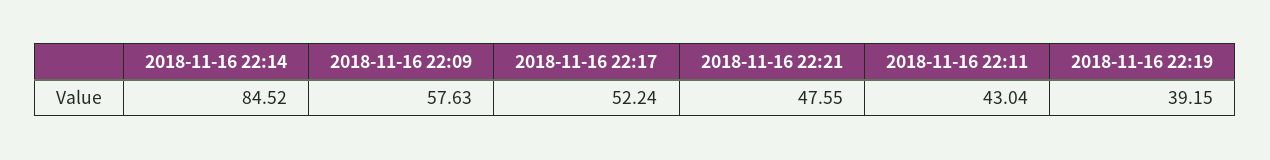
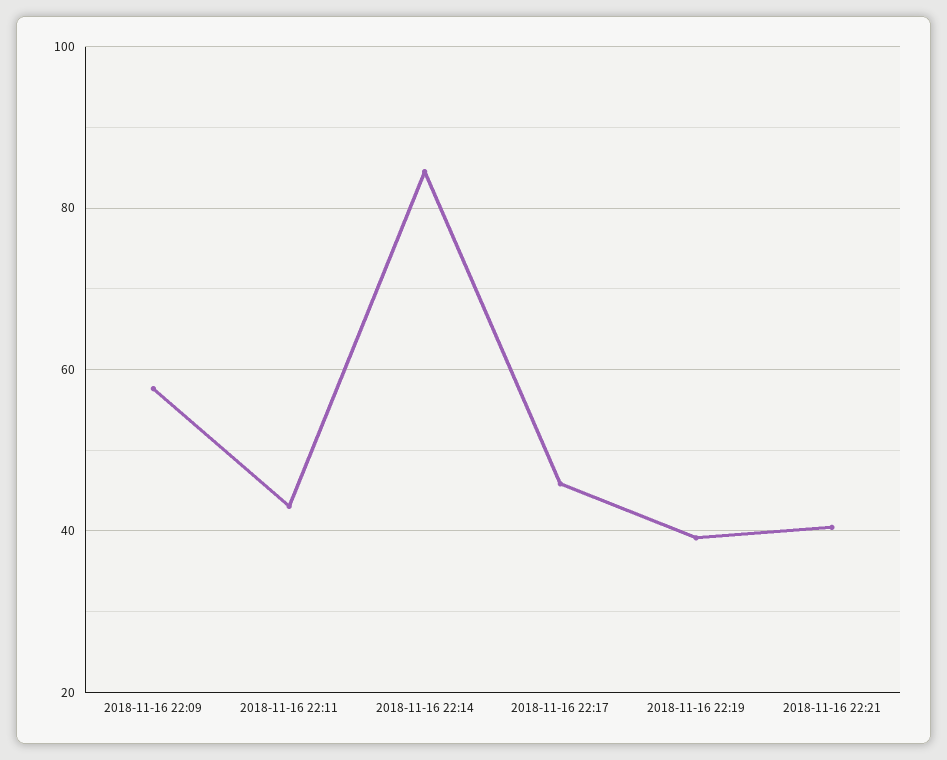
2018-11-16 22:17: 52.24 -> 46
2018-11-16 22:21: 47.55 -> 40

